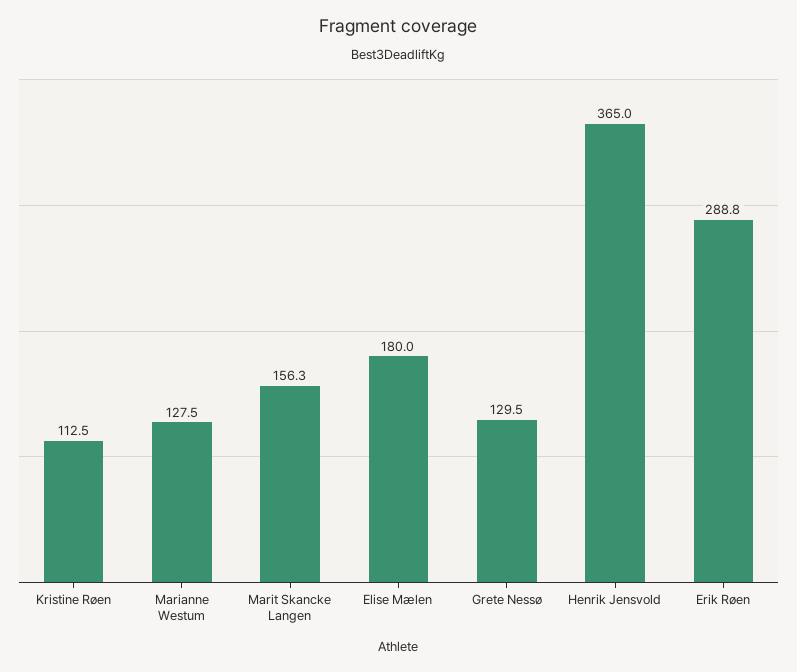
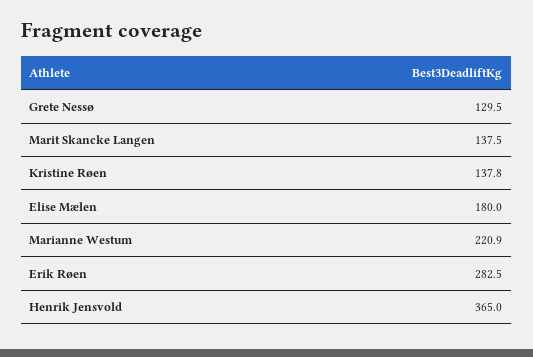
Kristine Røen: 112.5 -> 137.8
Marianne Westum: 127.5 -> 220.9
Marit Skancke Langen: 156.3 -> 137.5
Erik Røen: 288.8 -> 282.5

